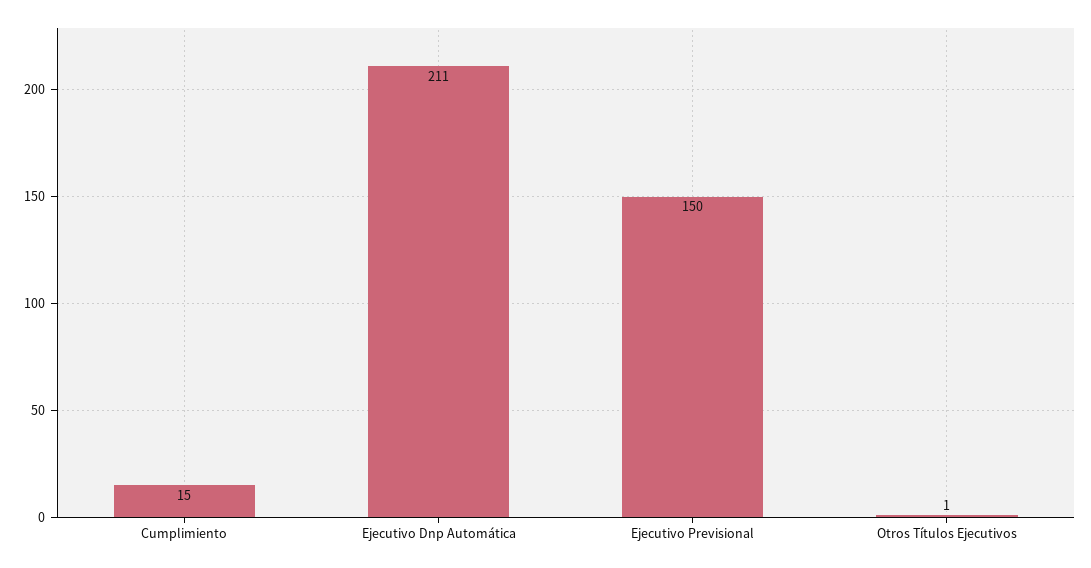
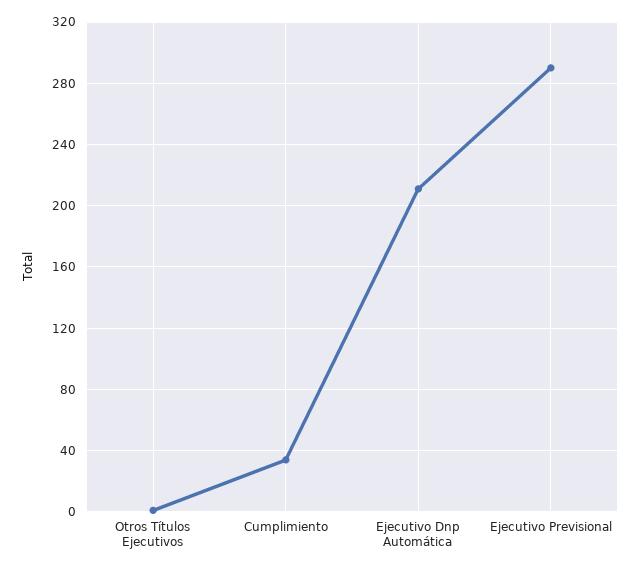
Cumplimiento: 15 -> 35
Ejecutivo Previsional: 150 -> 290

